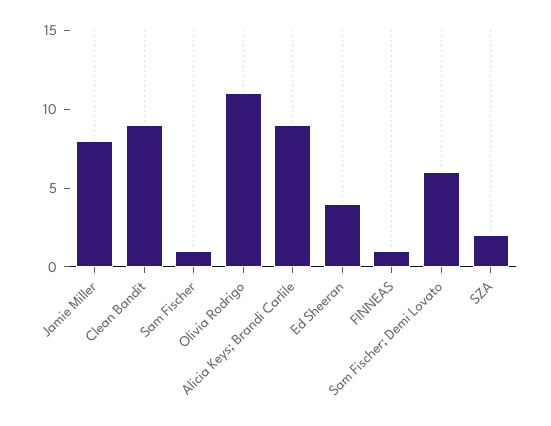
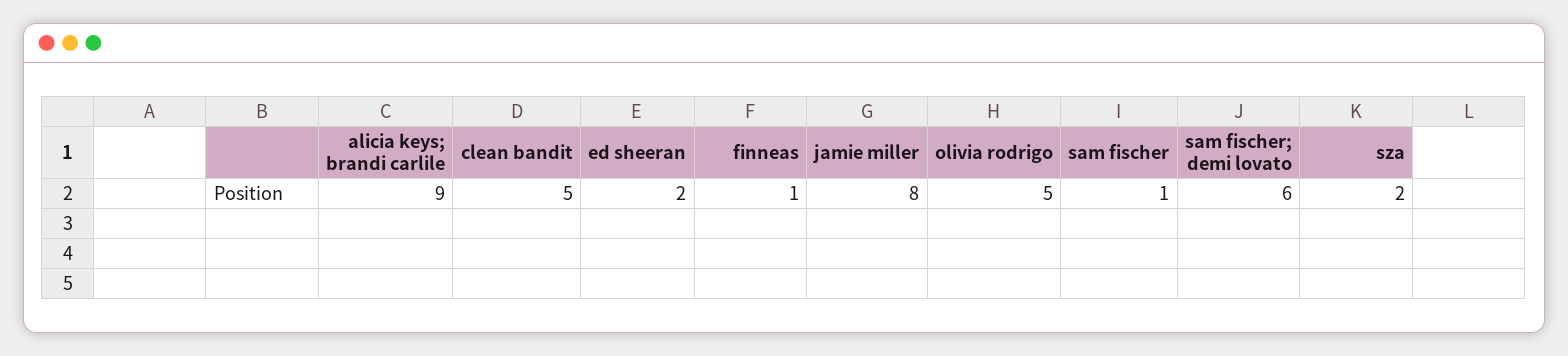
Clean Bandit: 9 -> 5
Olivia Rodrigo: 11 -> 5
Ed Sheeran: 4 -> 2

